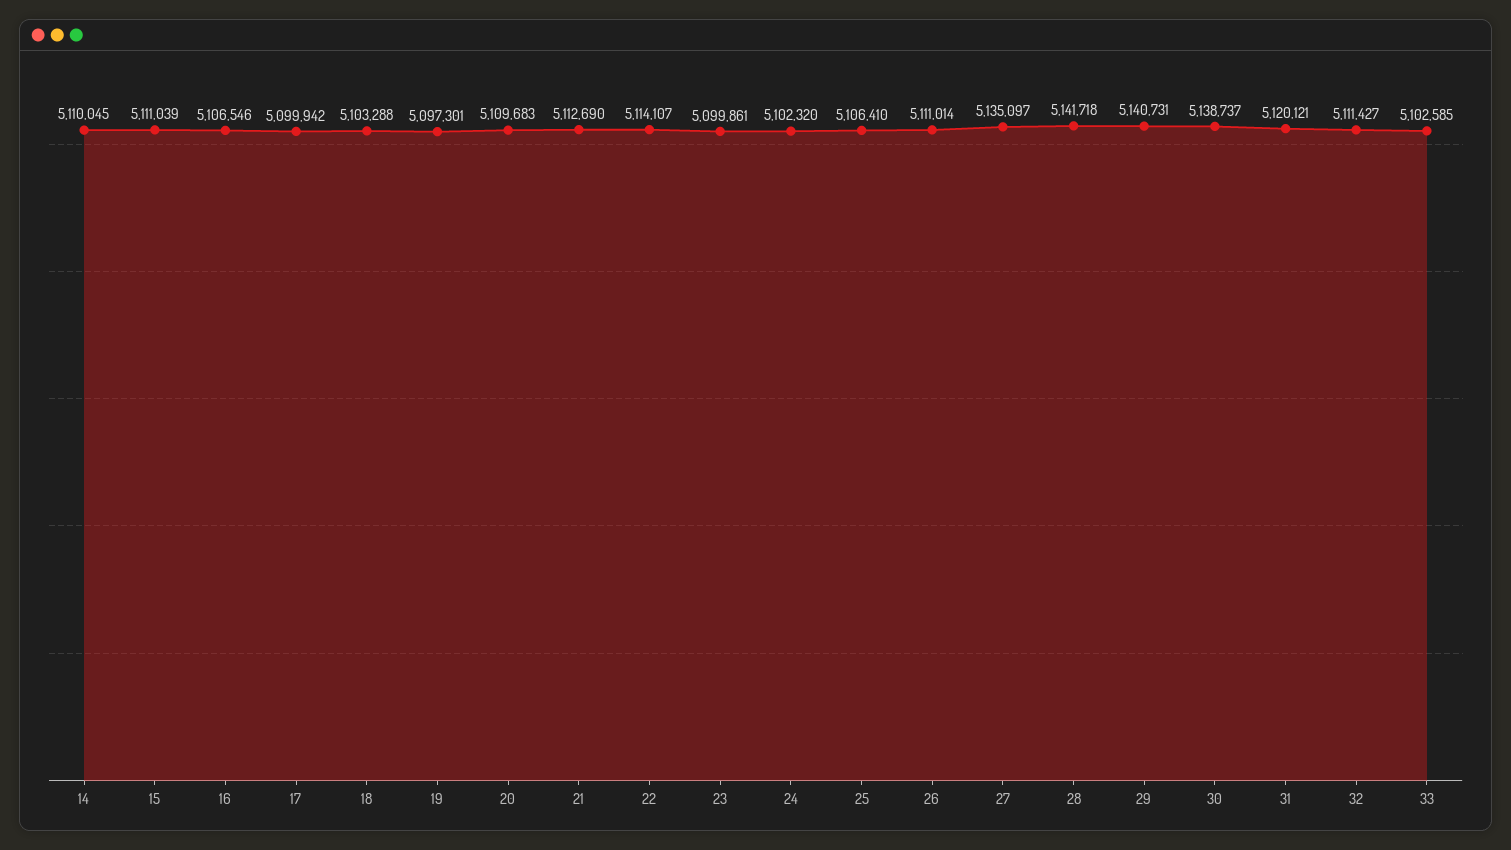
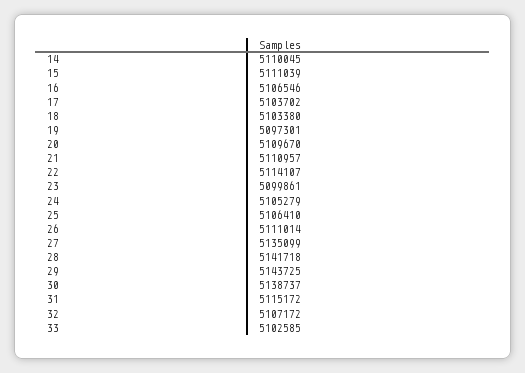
17: 5099942 -> 5103702
18: 5103288 -> 5103380
20: 5109683 -> 5109670
21: 5112690 -> 5110957
24: 5102320 -> 5105279
27: 5135097 -> 5135099
29: 5140731 -> 5143725
31: 5120121 -> 5115172
32: 5111427 -> 5107172

